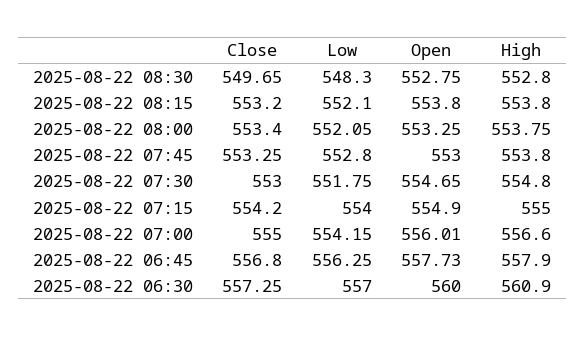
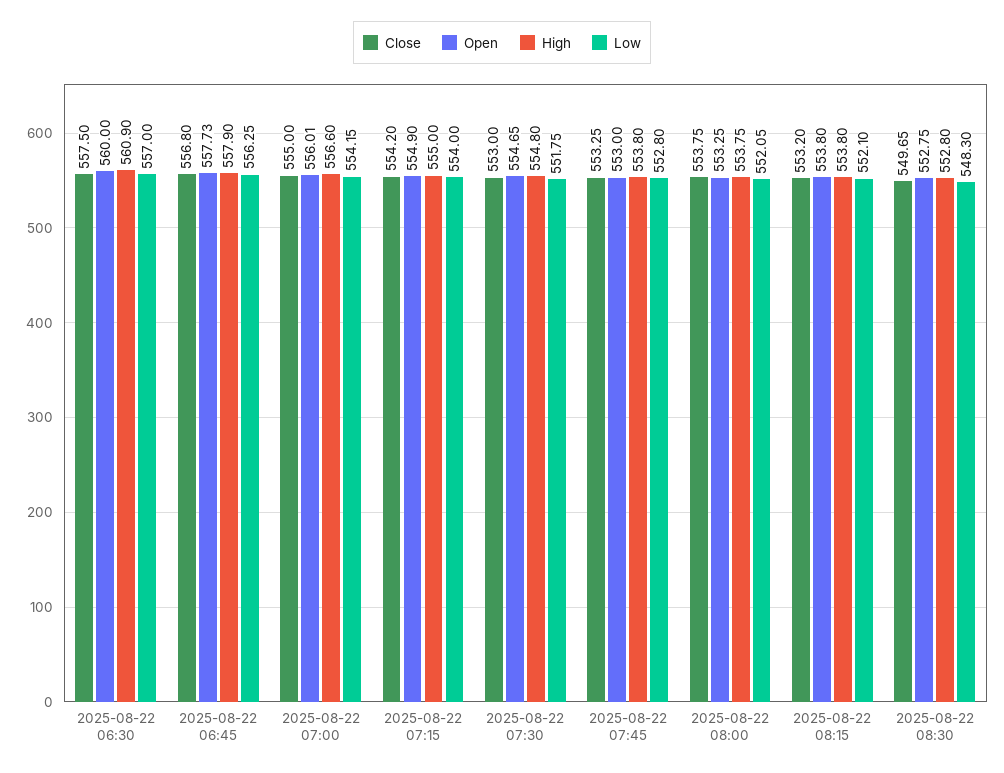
Close, 2025-08-22 08:00: 553.4 -> 553.75
Close, 2025-08-22 06:30: 557.25 -> 557.5

